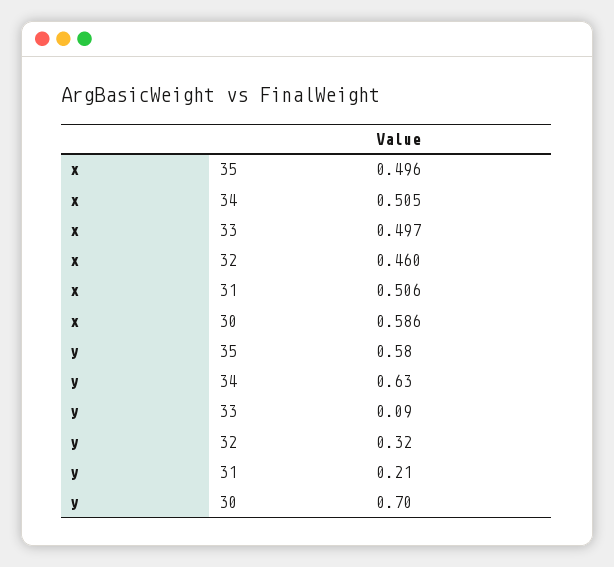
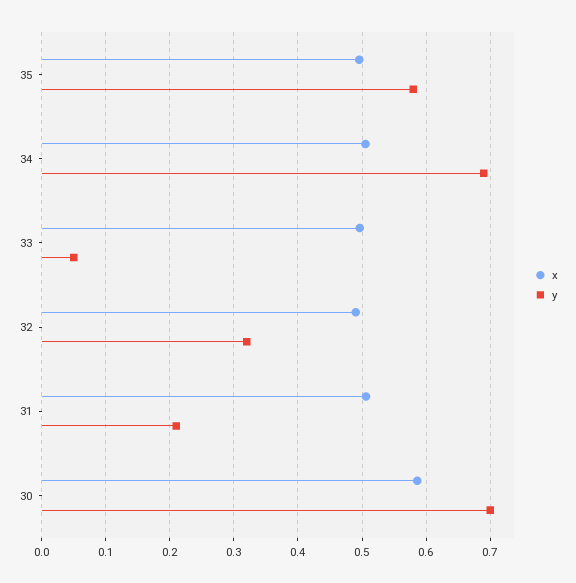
x, 32: 0.46 -> 0.49
y, 34: 0.63 -> 0.69
y, 33: 0.09 -> 0.05

